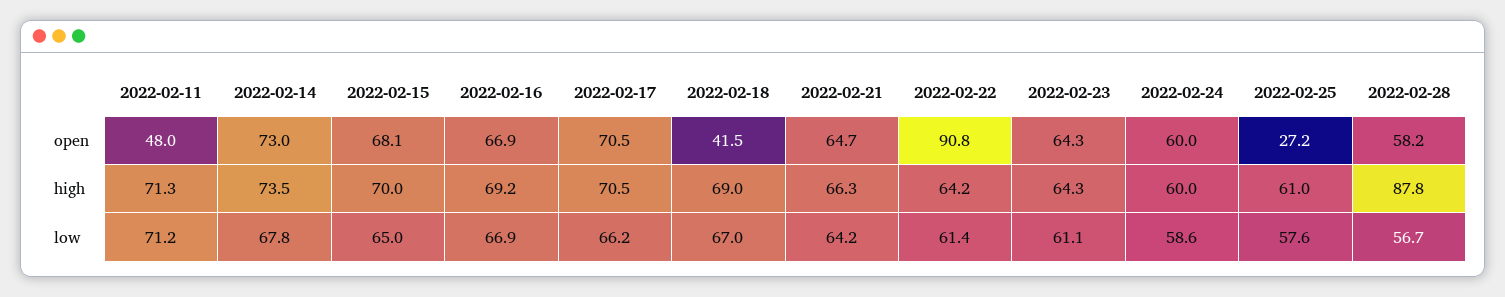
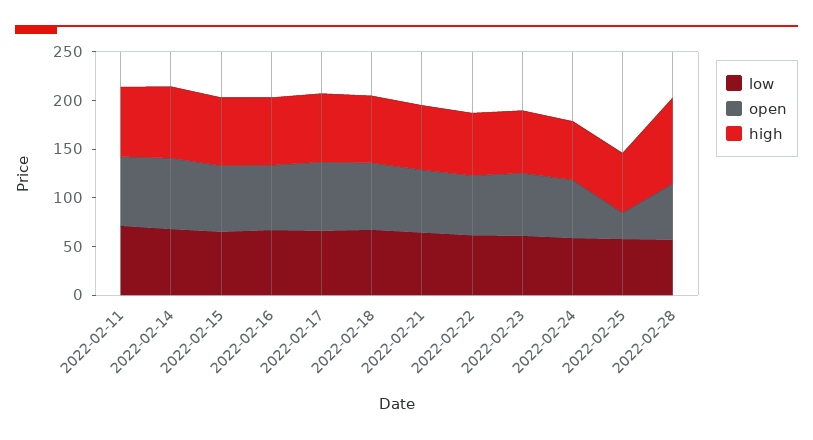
open, 2022-02-11: 48 -> 70
open, 2022-02-18: 41.5 -> 70
open, 2022-02-22: 90.8 -> 60

